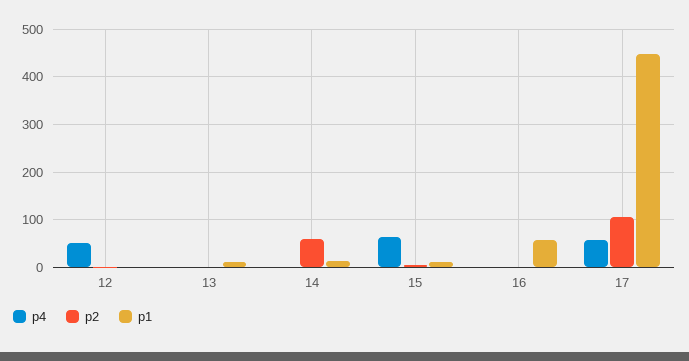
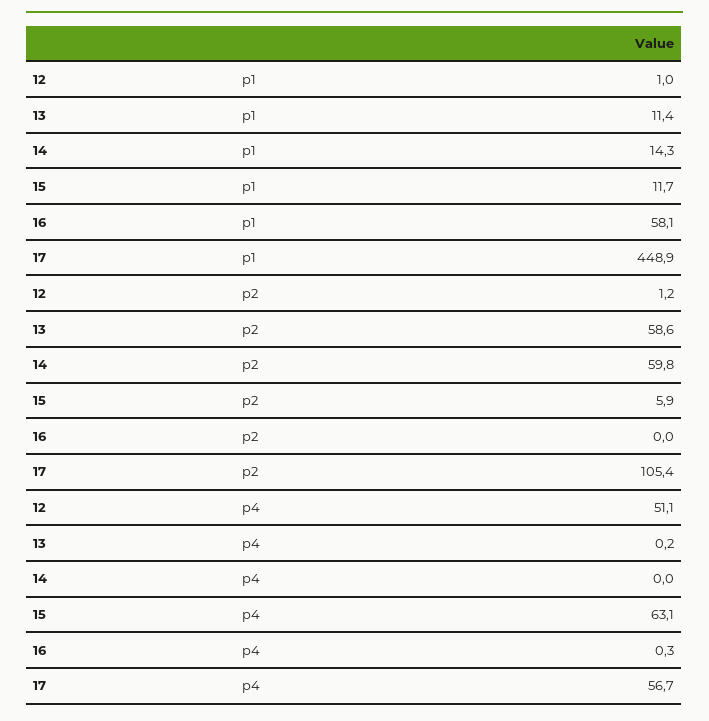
p2, 13: 0 -> 58.6

